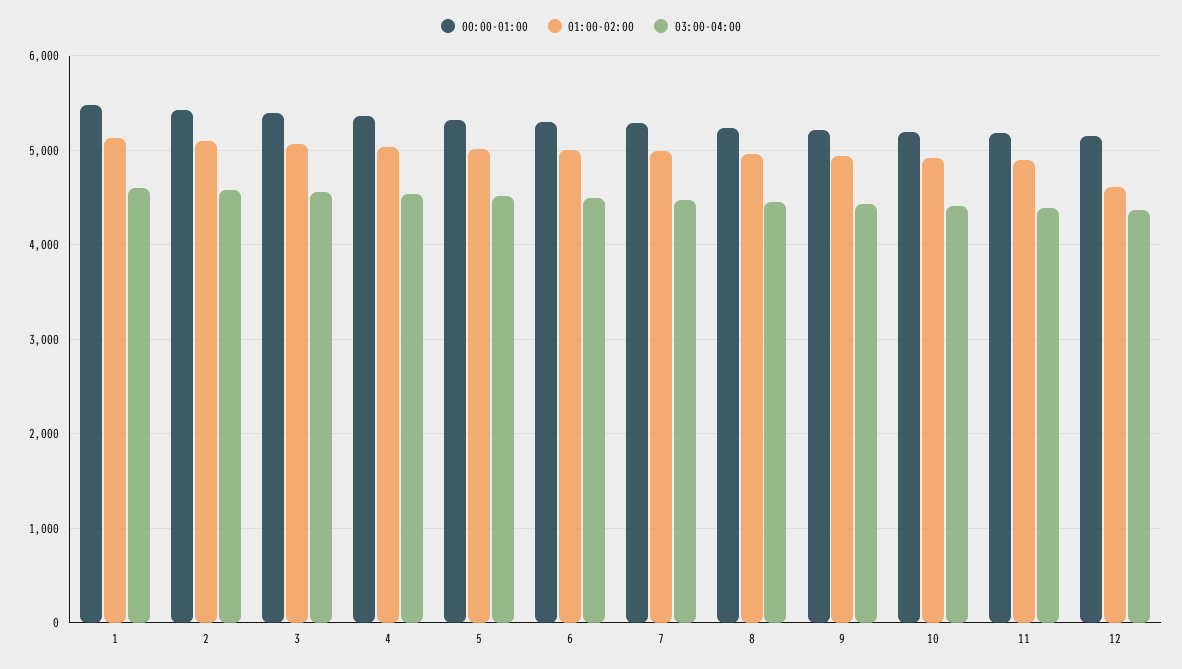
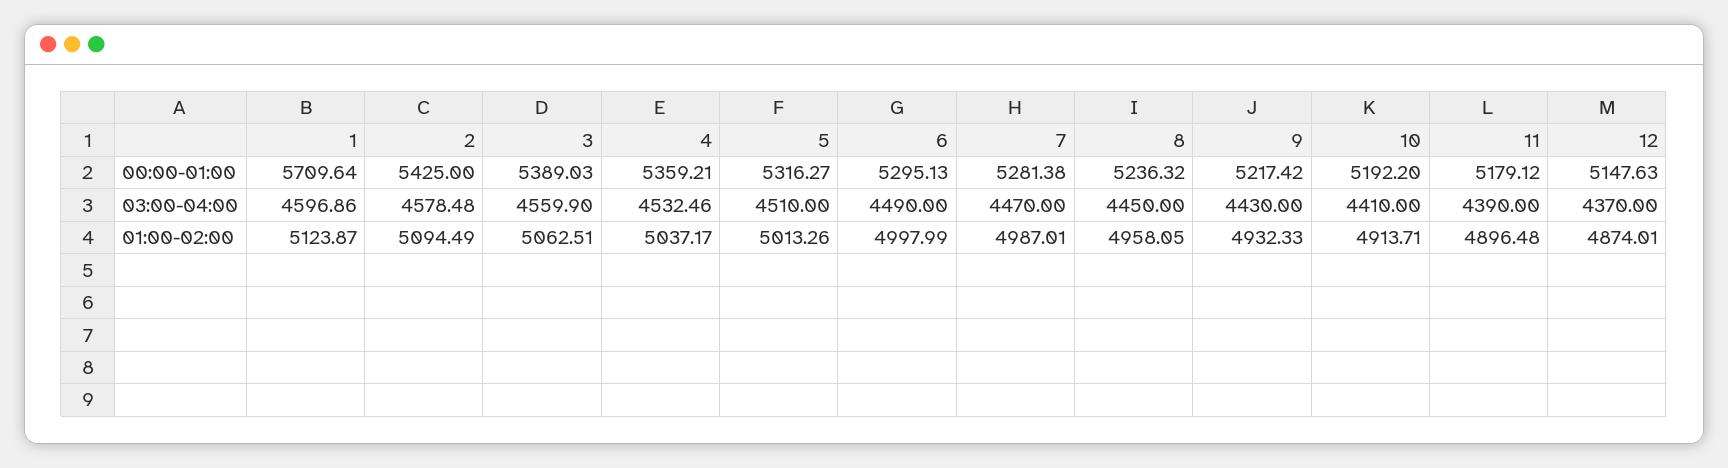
00:00-01:00, 1: 5500 -> 5709.64
01:00-02:00, 12: 4600 -> 4874.01

